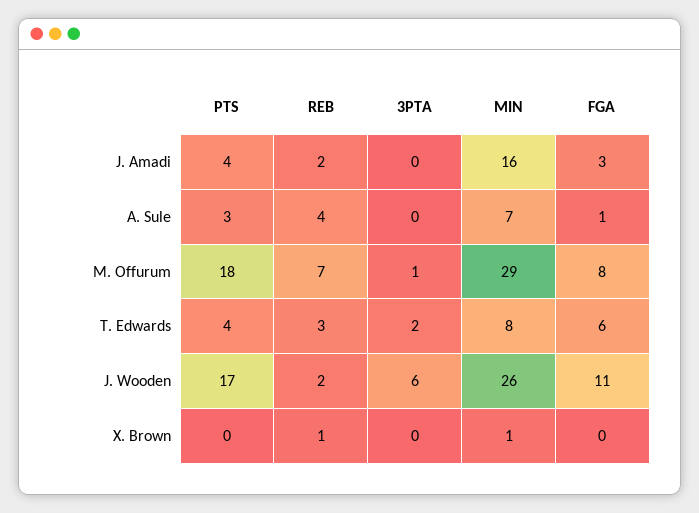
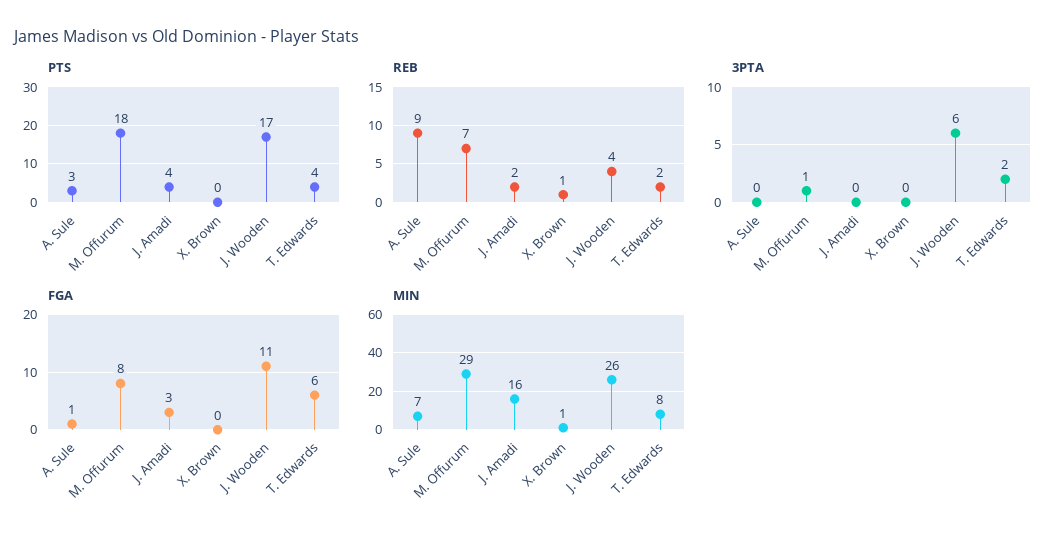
REB, A. Sule: 4 -> 9
REB, T. Edwards: 3 -> 2
REB, J. Wooden: 2 -> 4

